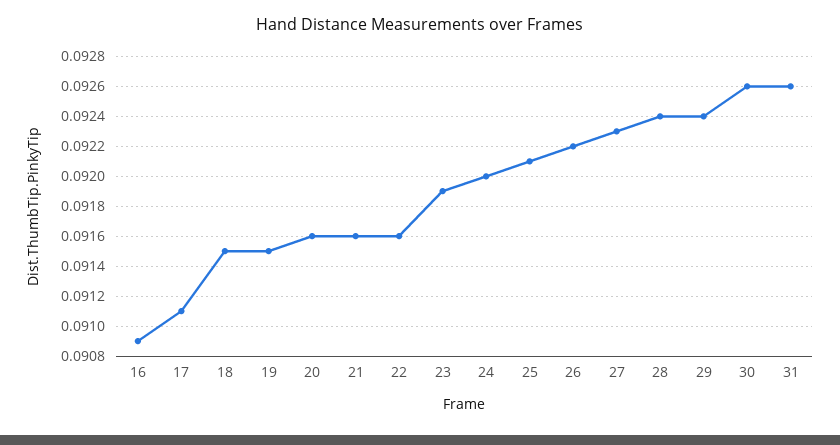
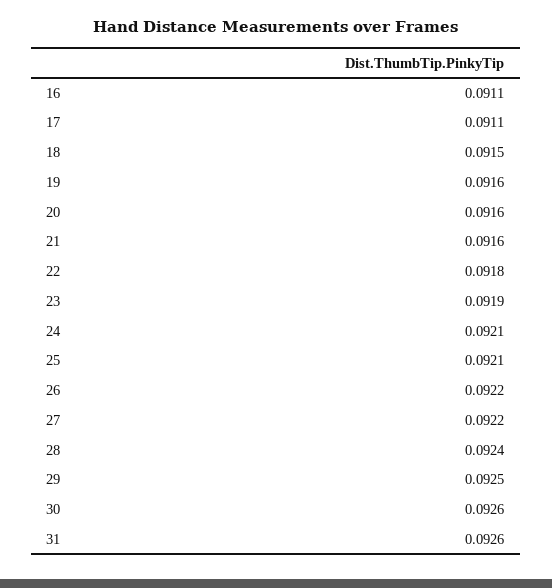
16: 0.0909 -> 0.0911
19: 0.0915 -> 0.0916
22: 0.0916 -> 0.0918
24: 0.092 -> 0.0921
27: 0.0923 -> 0.0922
29: 0.0924 -> 0.0925

